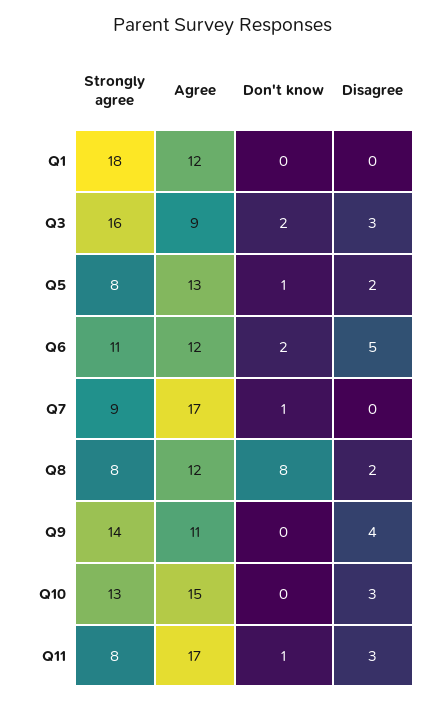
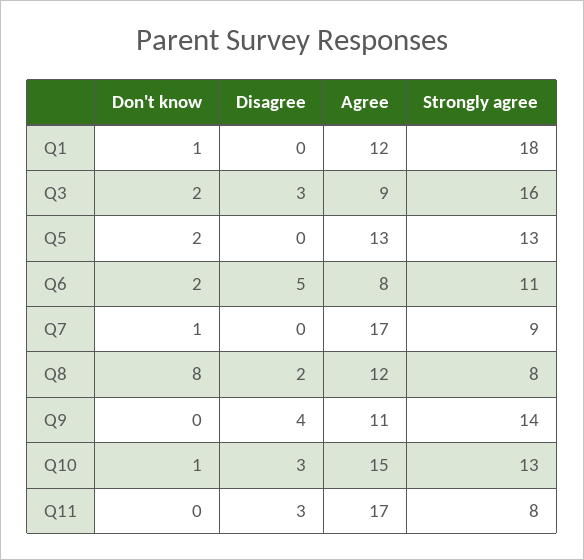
Don't know, Q1: 0 -> 1
Strongly agree, Q5: 8 -> 13
Don't know, Q5: 1 -> 2
Disagree, Q5: 2 -> 0
Agree, Q6: 12 -> 8
Don't know, Q10: 0 -> 1
Don't know, Q11: 1 -> 0

